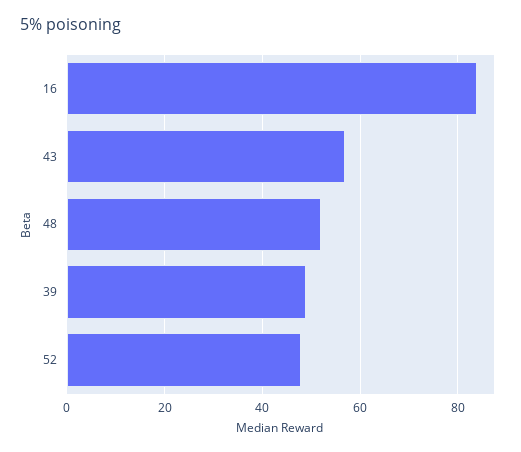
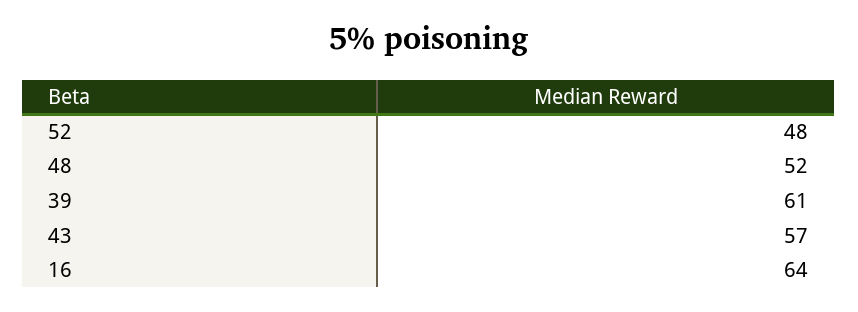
16: 85 -> 64
39: 50 -> 61

